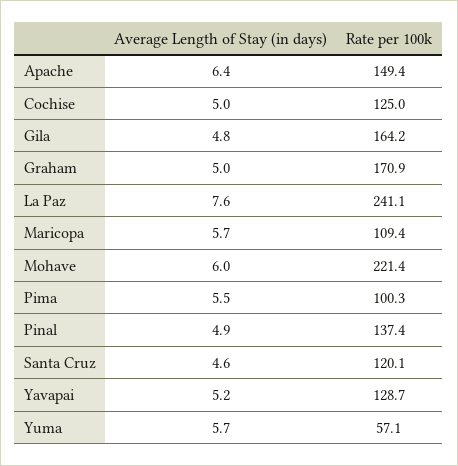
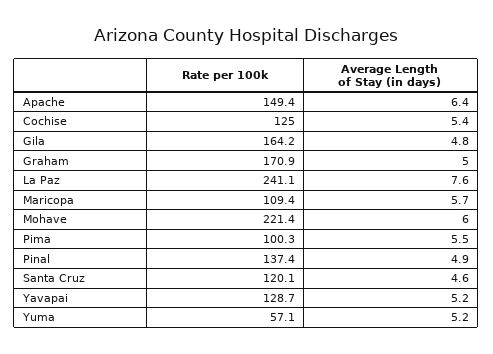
Average Length of Stay (in days), Cochise: 5 -> 5.4
Average Length of Stay (in days), Yuma: 5.7 -> 5.2

